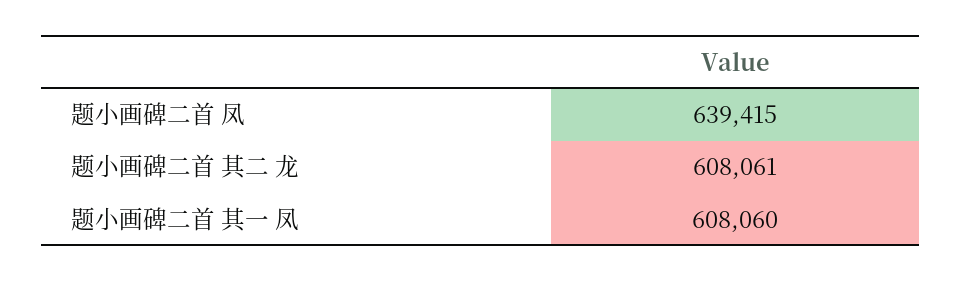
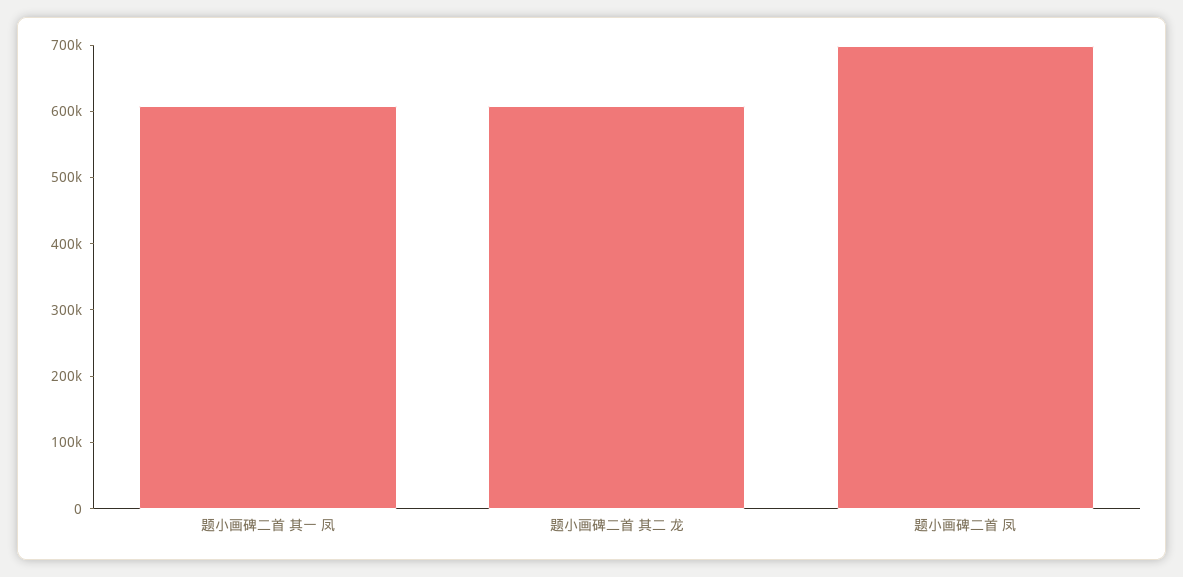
题小画碑二首 凤: 639415 -> 700000

